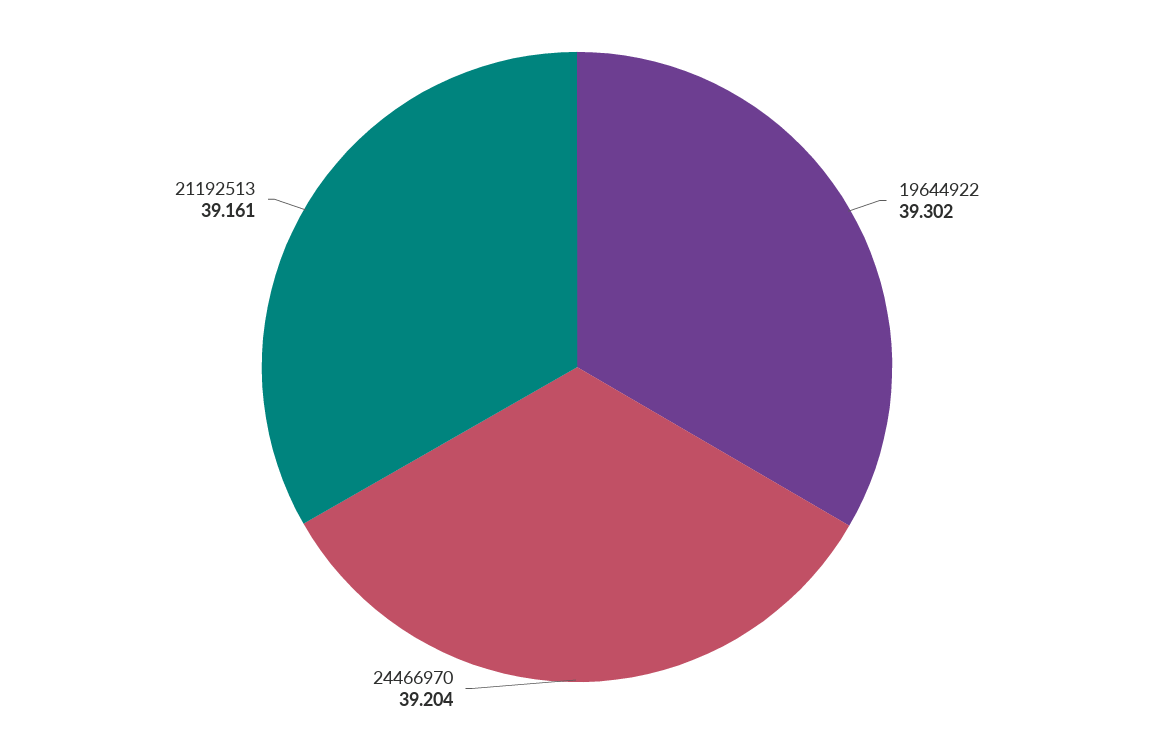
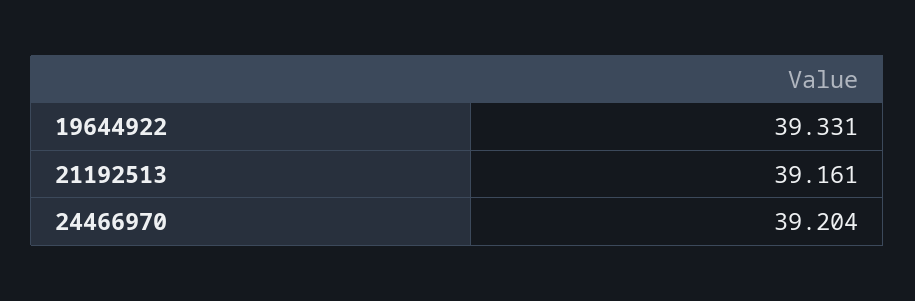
19644922: 39.302 -> 39.331

